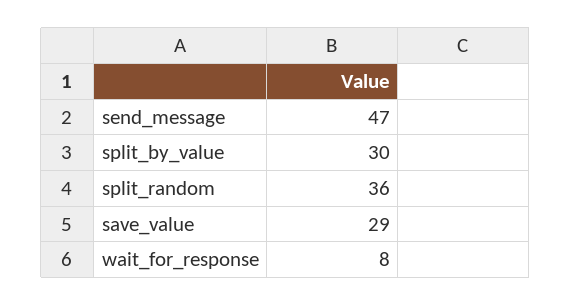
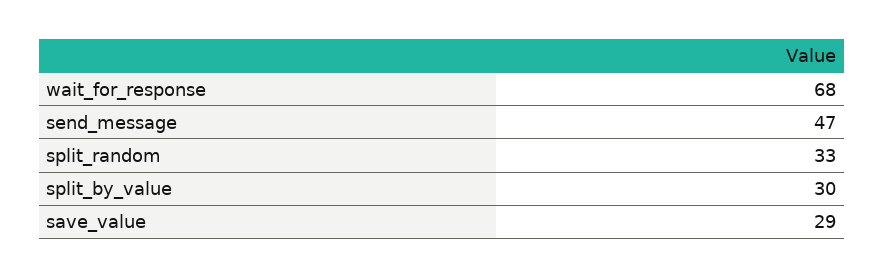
split_random: 36 -> 33
wait_for_response: 8 -> 68

